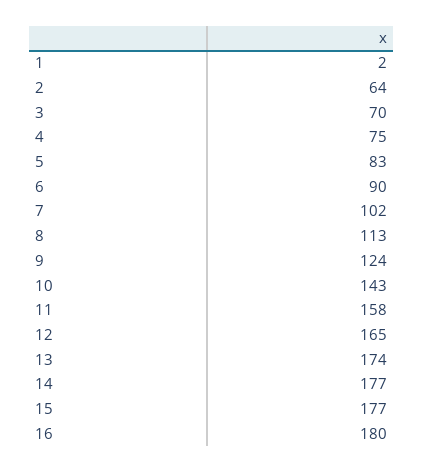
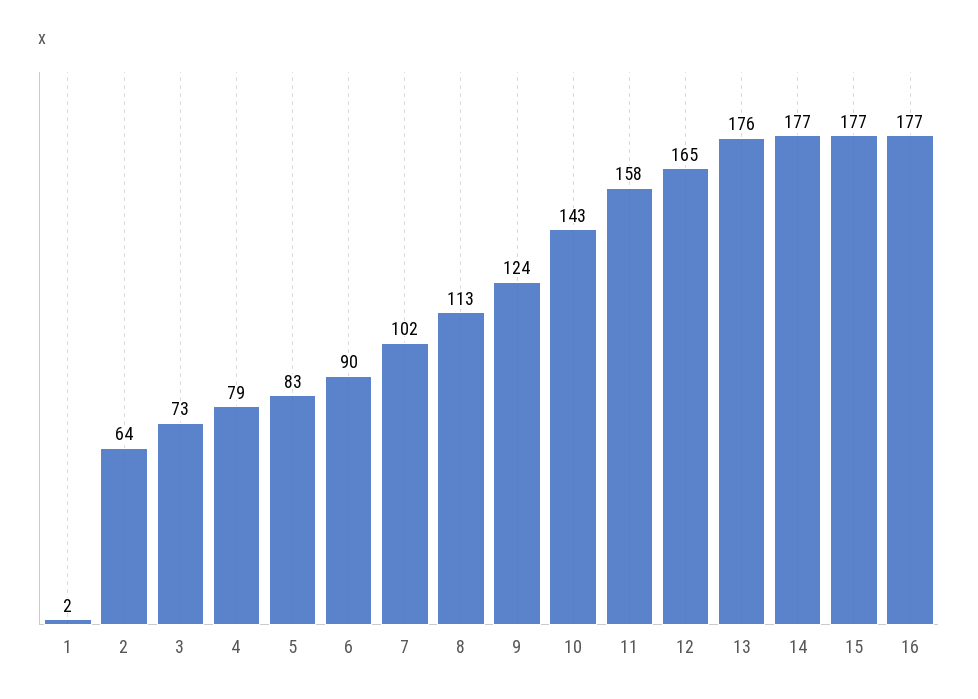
3: 70 -> 73
4: 75 -> 79
13: 174 -> 176
16: 180 -> 177

